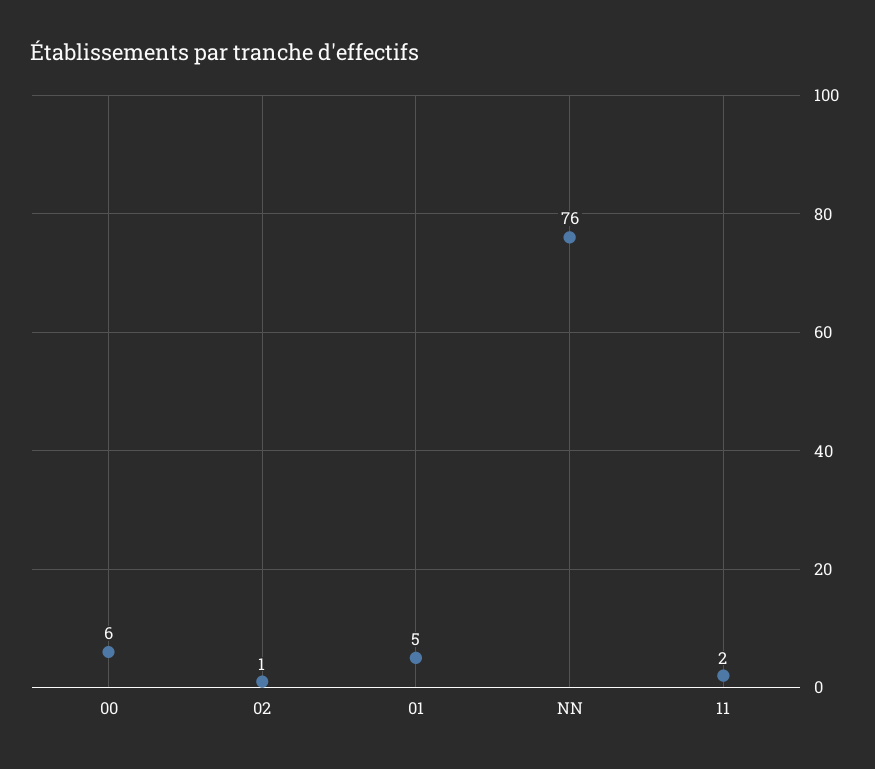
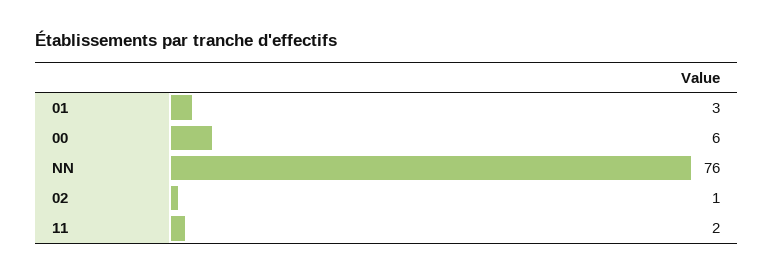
01: 5 -> 3

